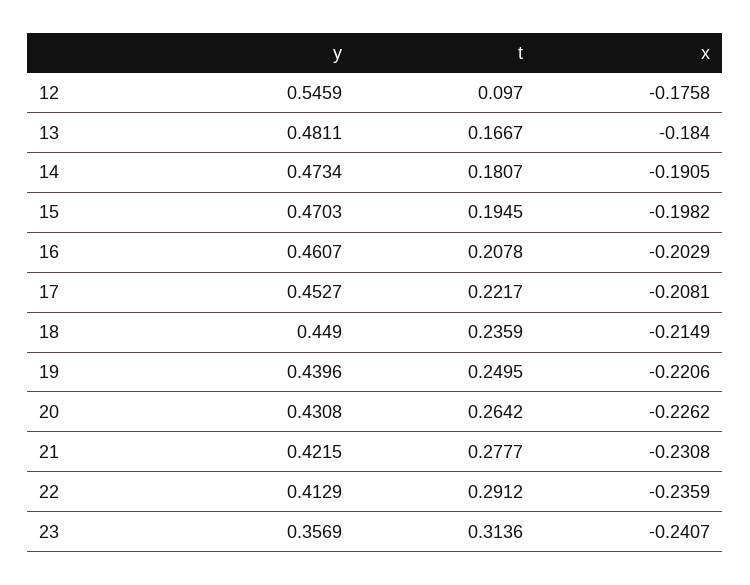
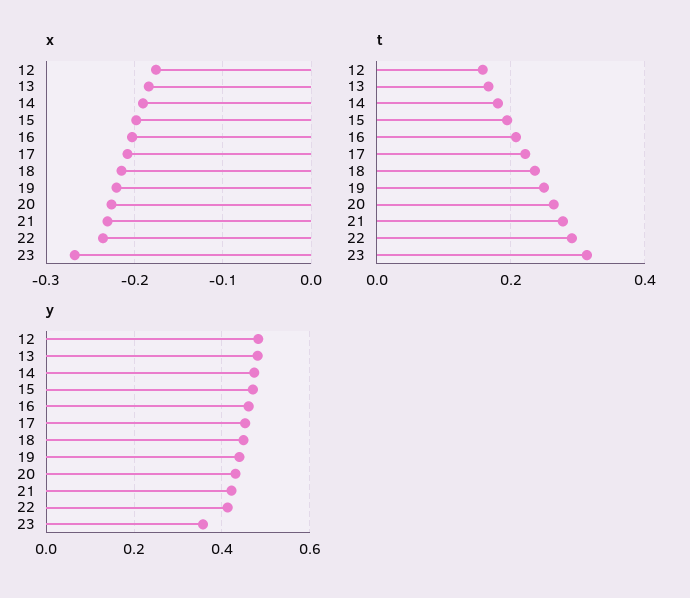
y, 12: 0.5459 -> 0.48
t, 12: 0.097 -> 0.16
x, 23: -0.2407 -> -0.27

